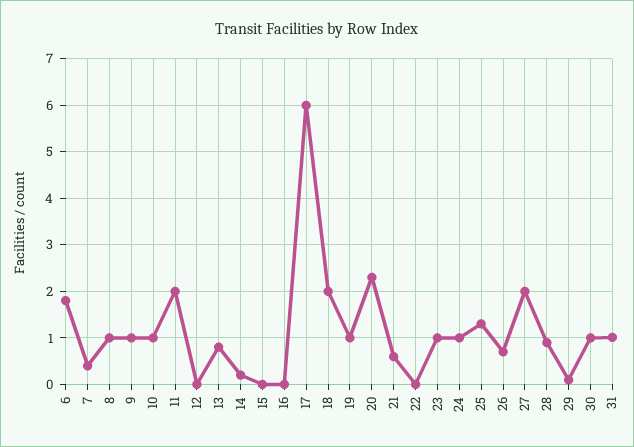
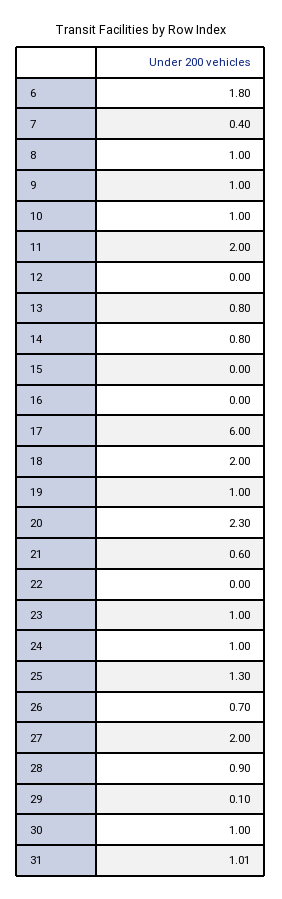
14: 0.2 -> 0.8

